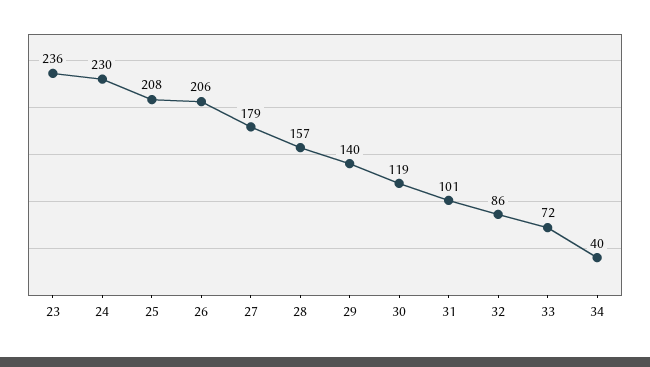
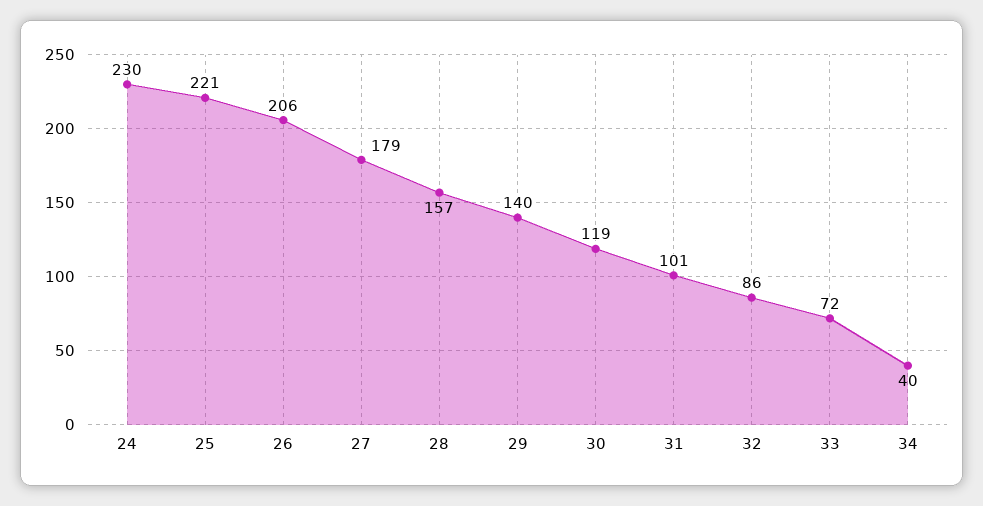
23: 236 -> none
25: 208 -> 221

